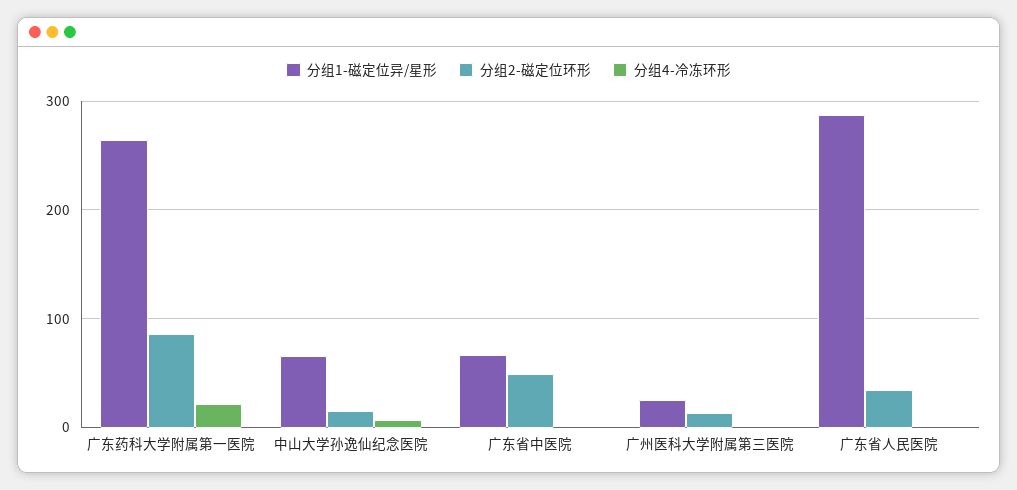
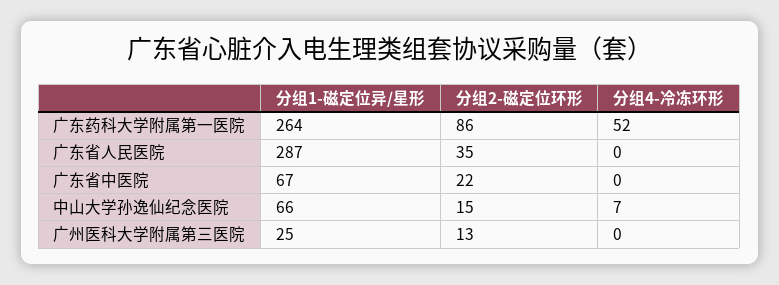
分组4-冷冻环形, 广东药科大学附属第一医院: 20 -> 52
分组2-磁定位环形, 广东省中医院: 50 -> 22

